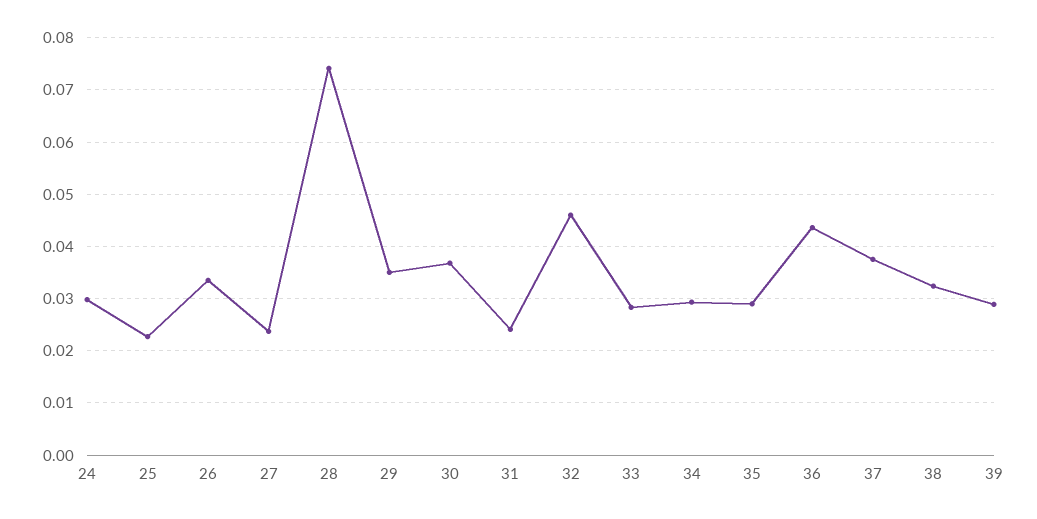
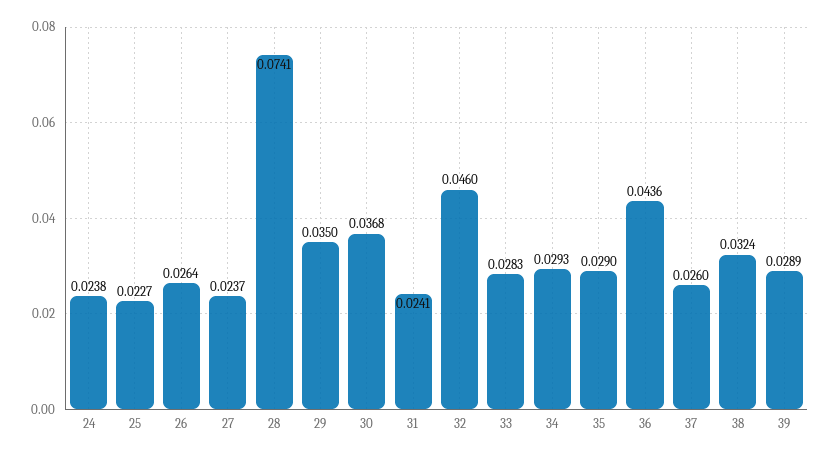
24: 0.03 -> 0.0238
26: 0.034 -> 0.0264
37: 0.038 -> 0.026

